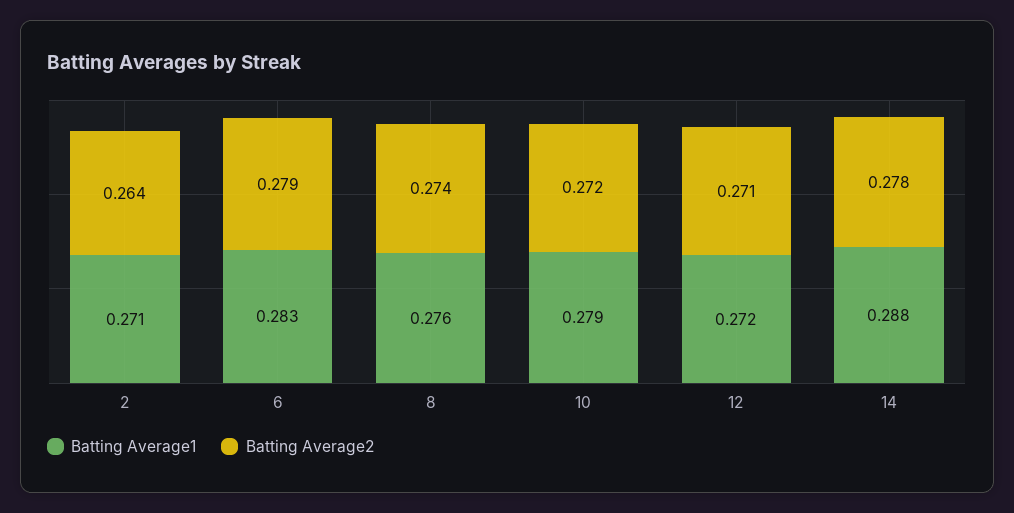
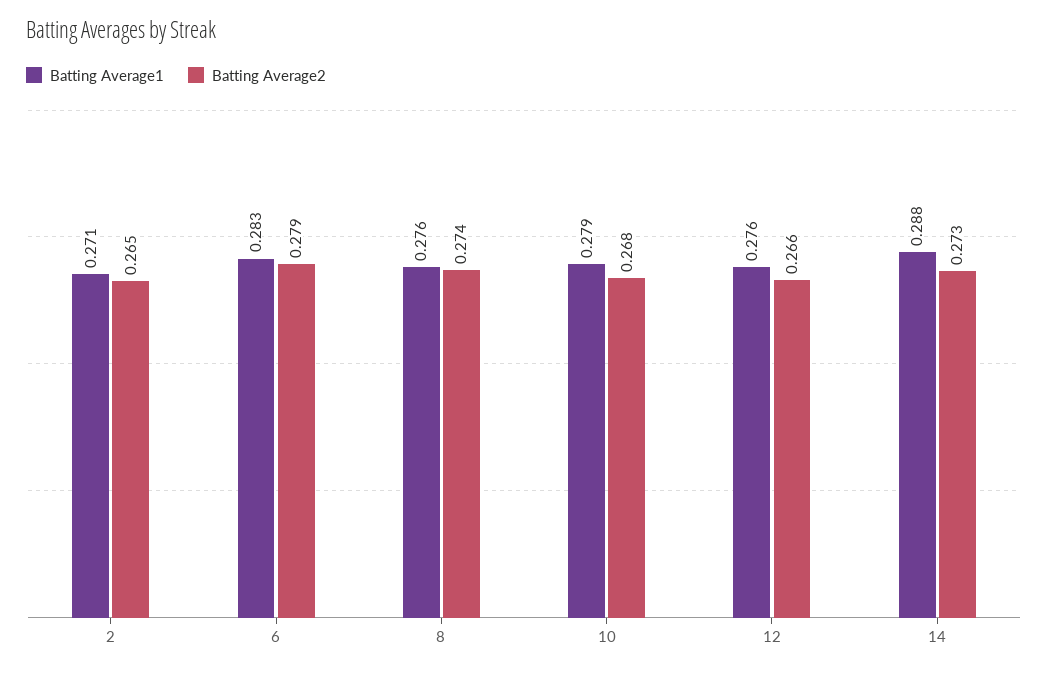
Batting Average2, 2: 0.264 -> 0.265
Batting Average2, 10: 0.272 -> 0.268
Batting Average1, 12: 0.272 -> 0.276
Batting Average2, 12: 0.271 -> 0.266
Batting Average2, 14: 0.278 -> 0.273

